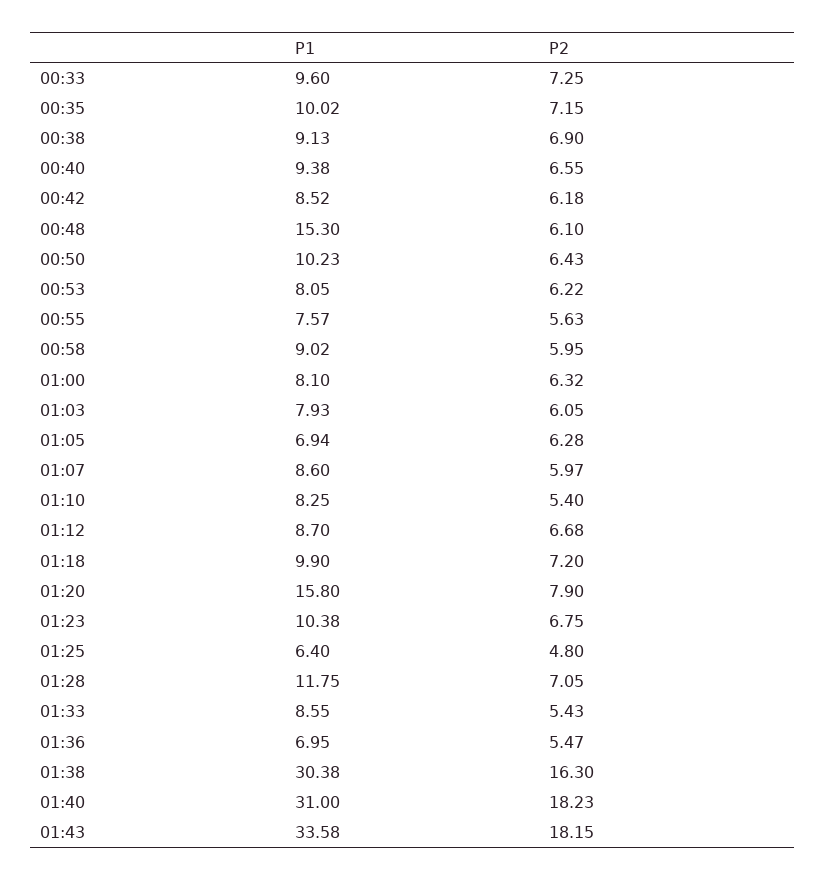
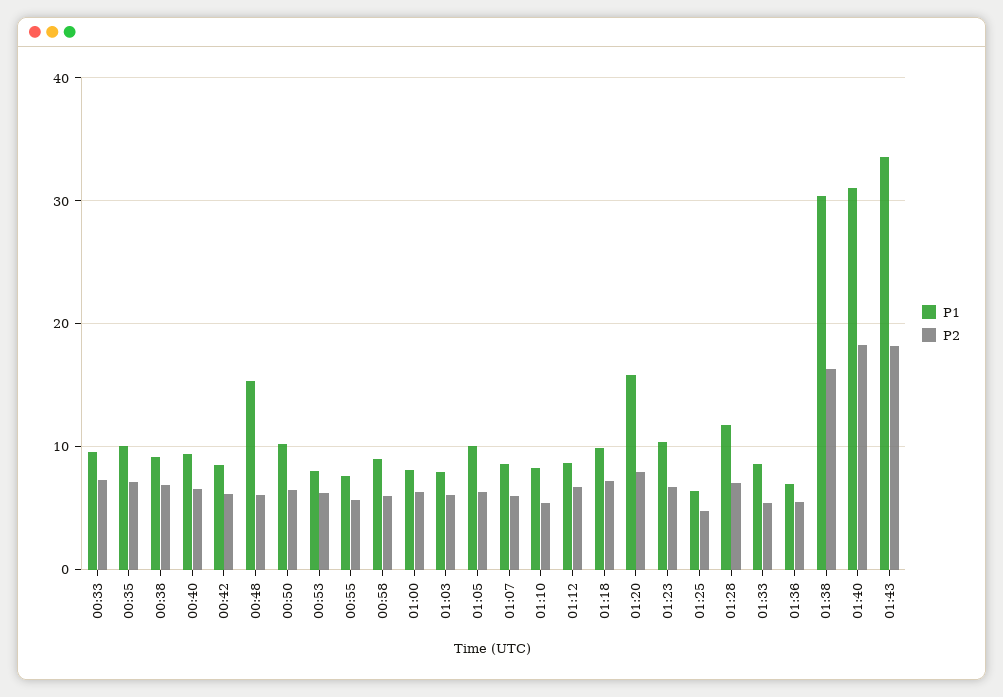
P1, 01:05: 6.94 -> 10

